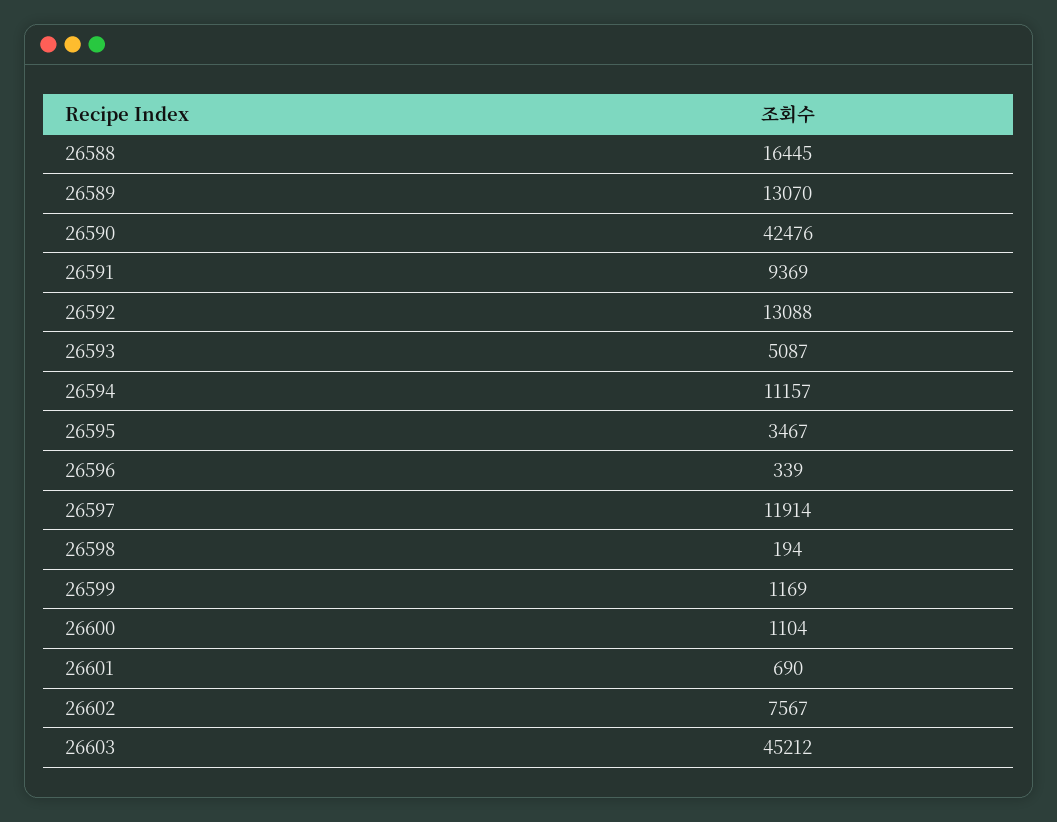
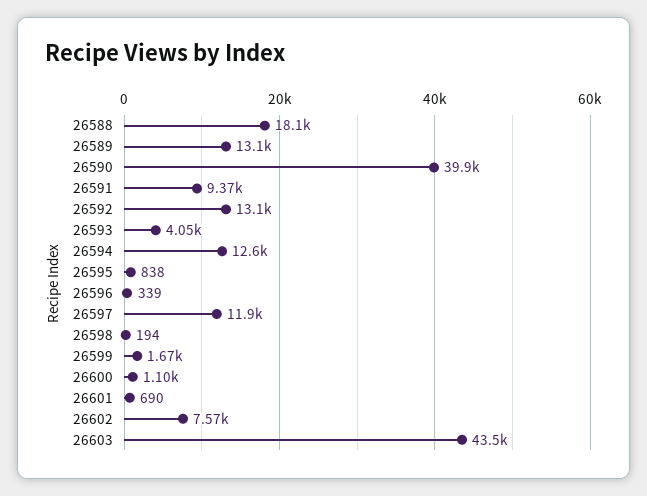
26588: 16445 -> 18100
26590: 42476 -> 39900
26593: 5087 -> 4050
26594: 11157 -> 12600
26595: 3467 -> 838
26599: 1169 -> 1670
26603: 45212 -> 43500

